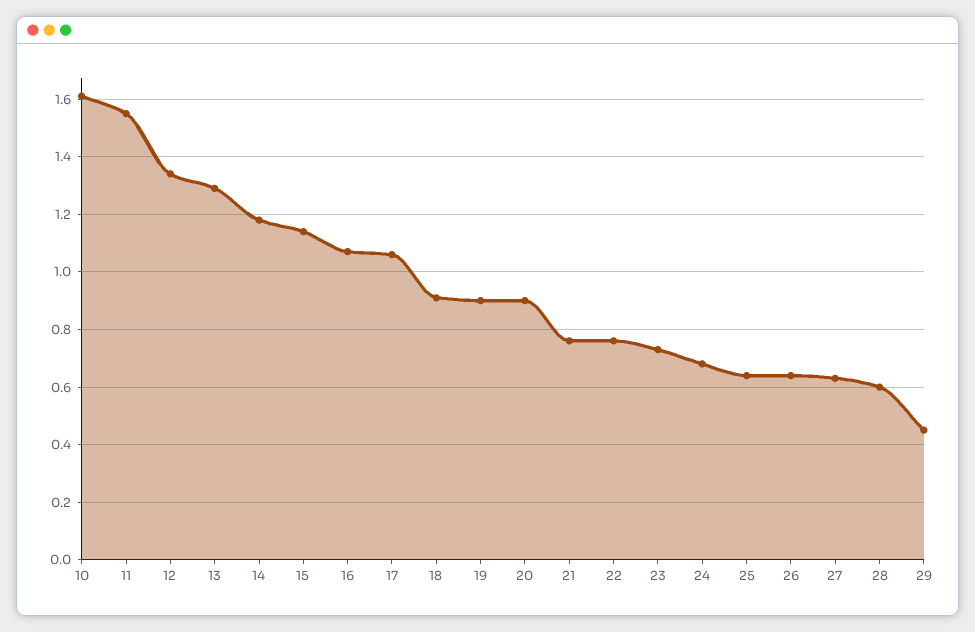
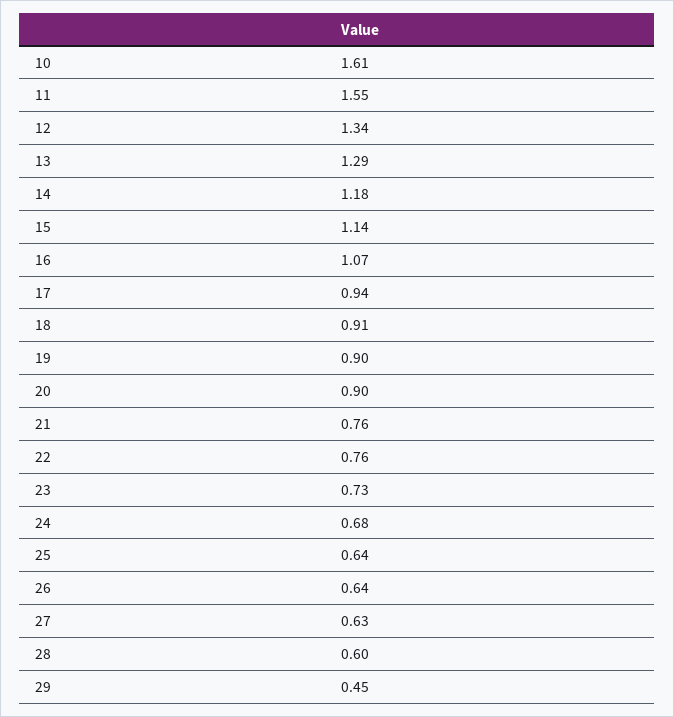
17: 1.05 -> 0.94

